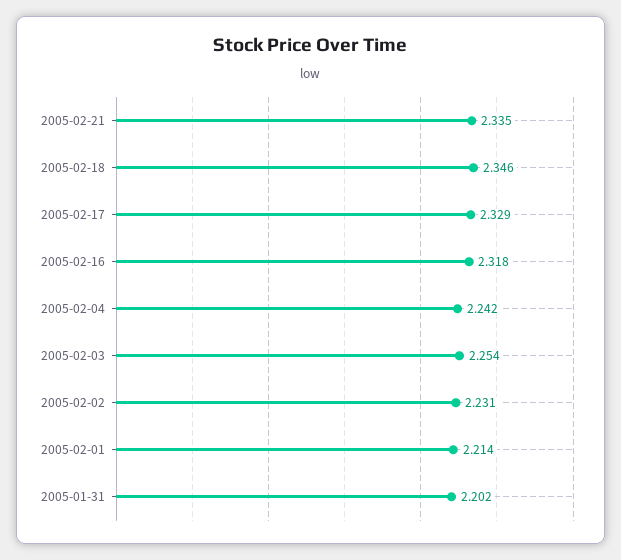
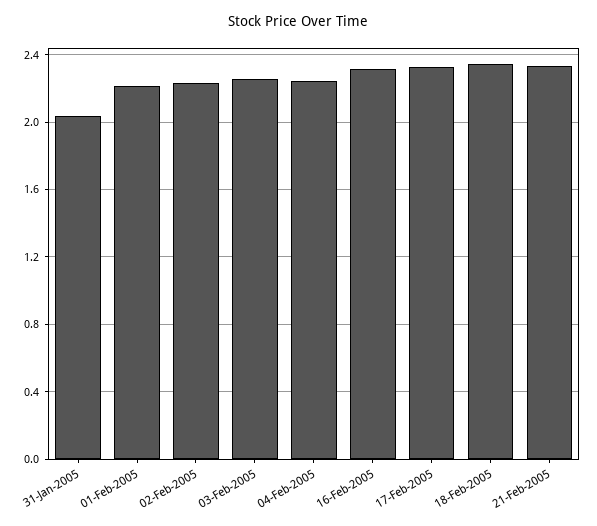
2005-01-31: 2.202 -> 2.05

